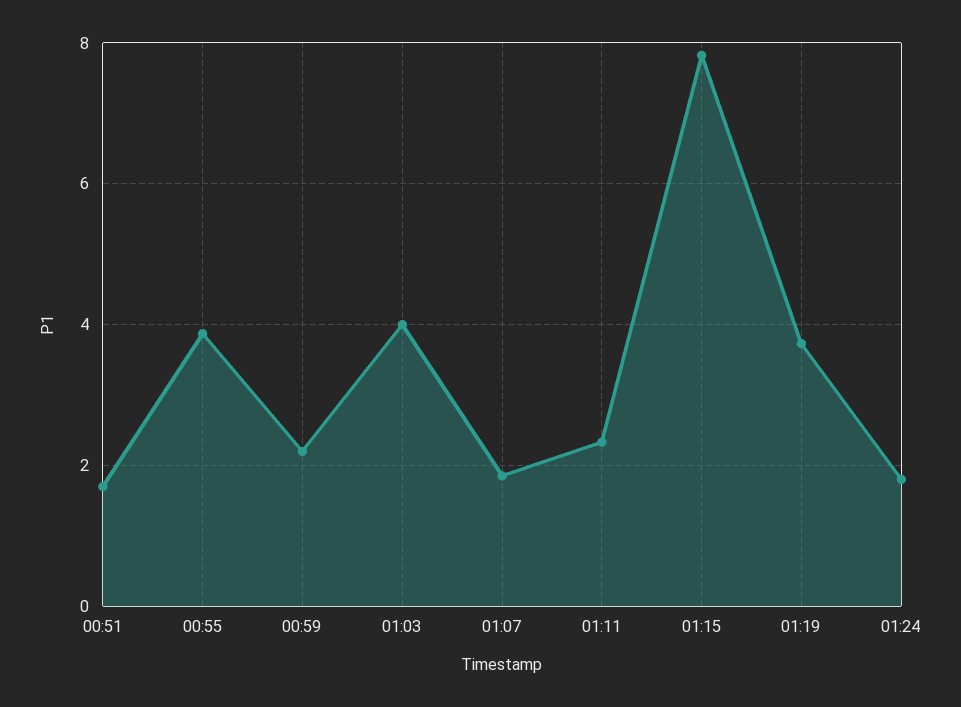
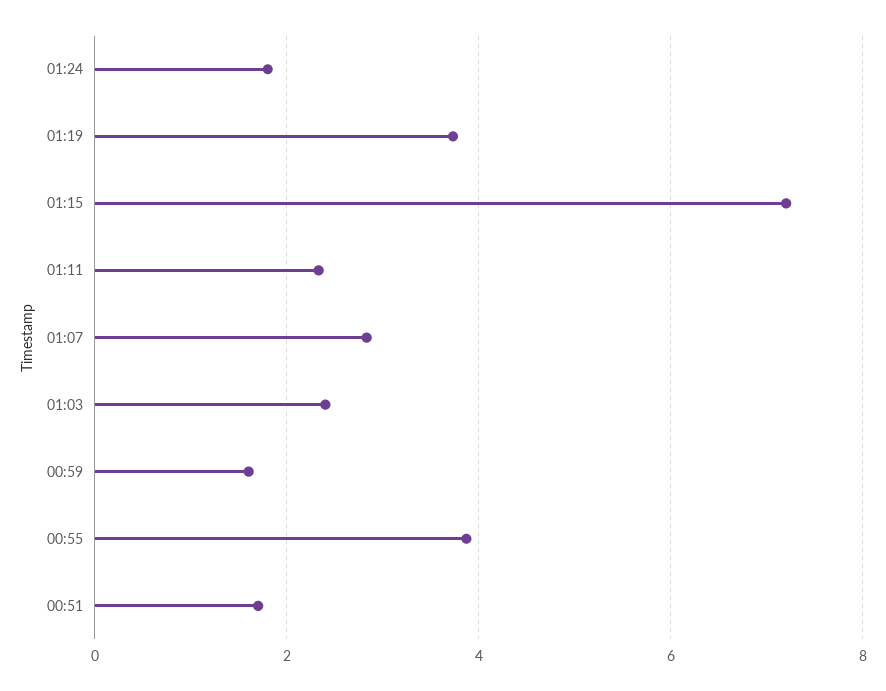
00:59: 2.2 -> 1.6
01:03: 4 -> 2.4
01:07: 1.8 -> 2.8
01:15: 7.8 -> 7.2

